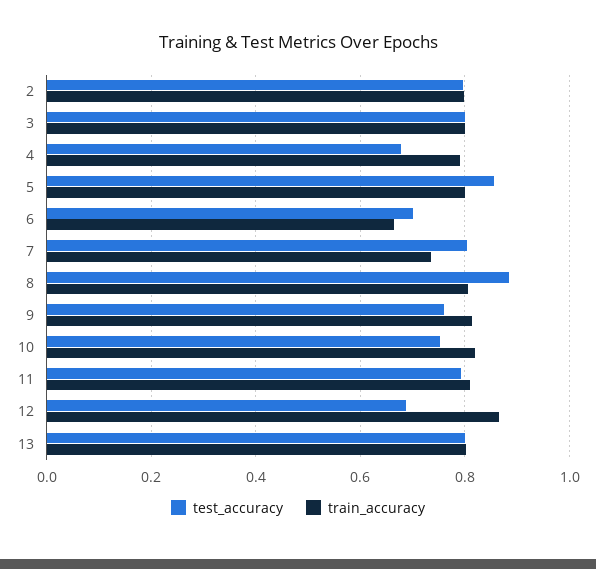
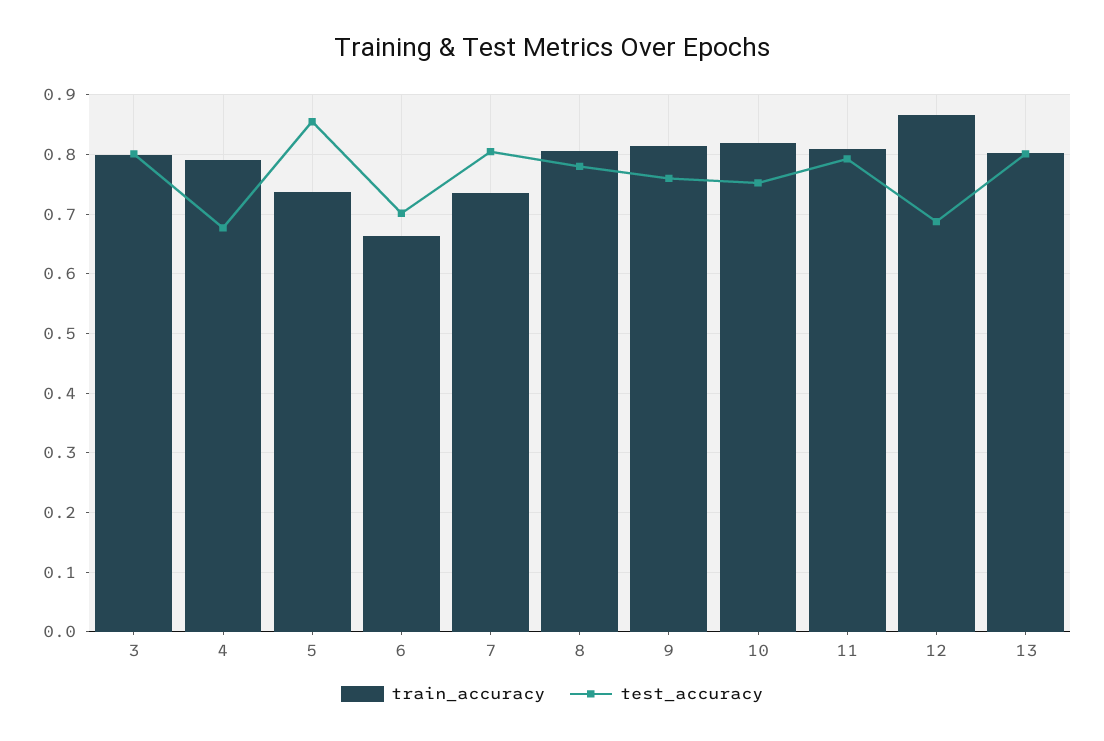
test_accuracy, 2: 0.8 -> none
train_accuracy, 2: 0.8 -> none
train_accuracy, 5: 0.8 -> 0.74
test_accuracy, 8: 0.88 -> 0.78

